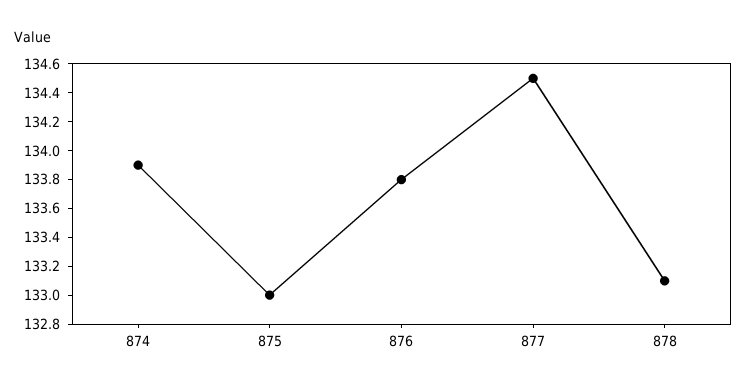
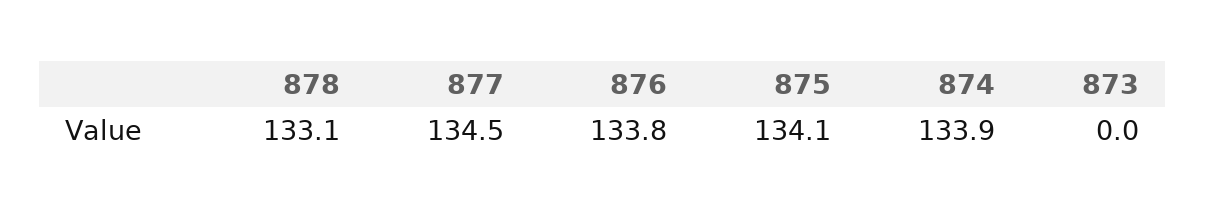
875: 133 -> 134.1
873: none -> 0

